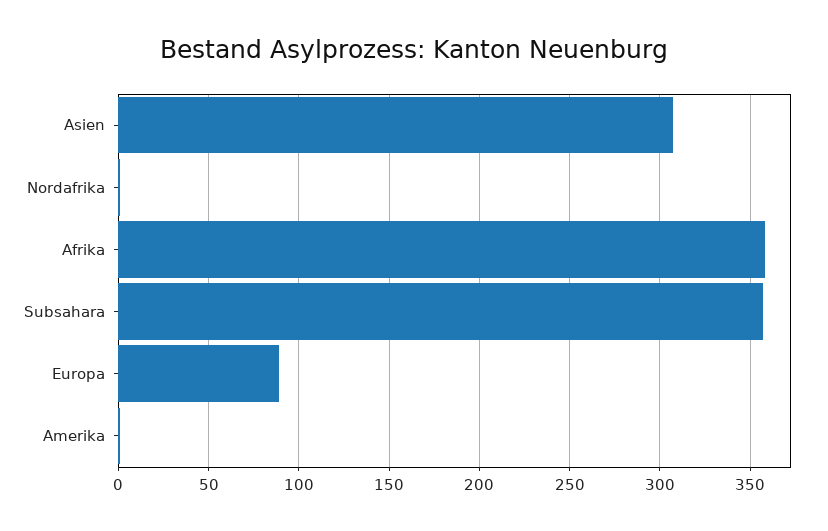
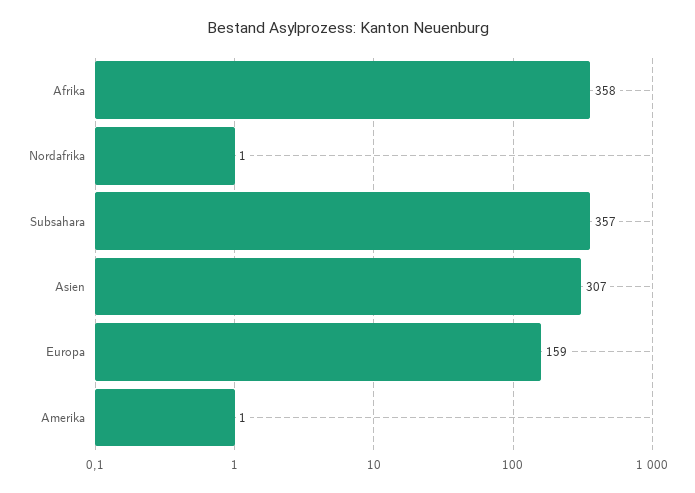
Europa: 90 -> 159

